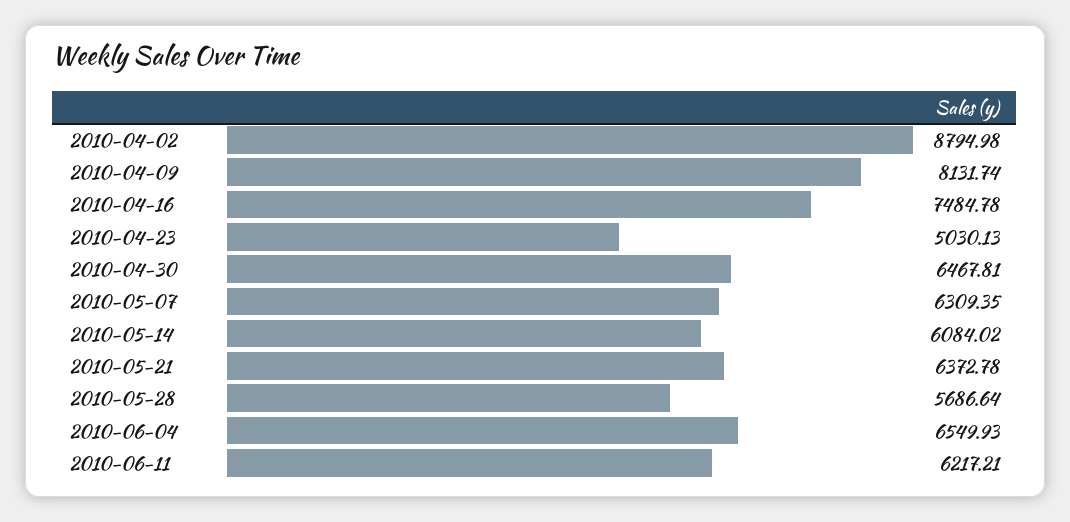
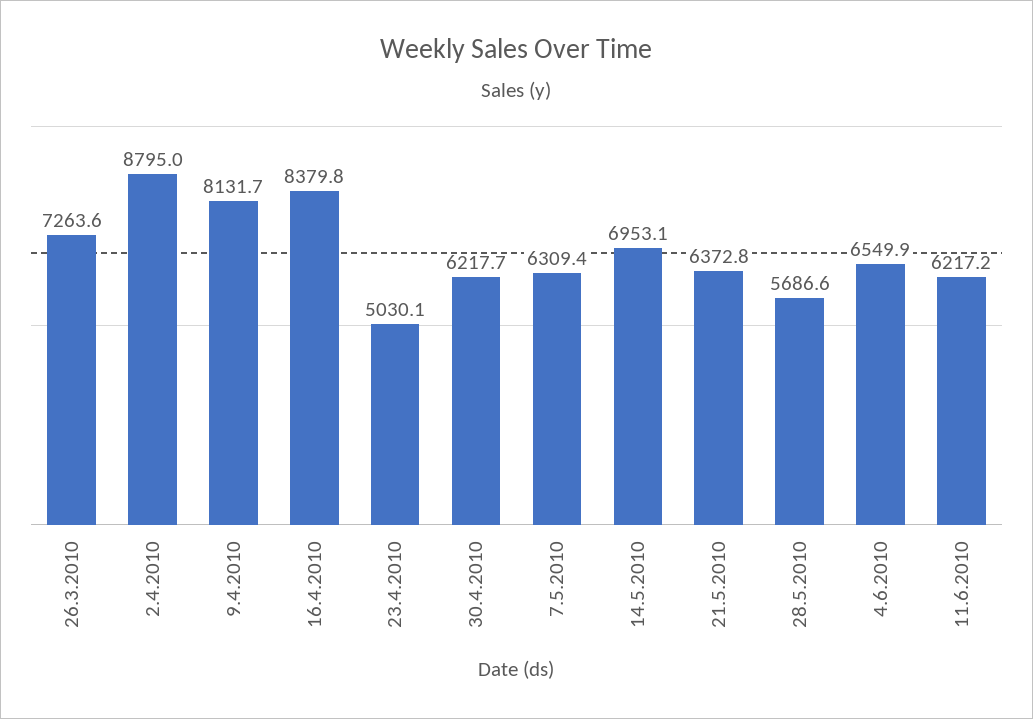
2010-04-16: 7484.78 -> 8379.8
2010-04-30: 6467.81 -> 6217.7
2010-05-14: 6084.02 -> 6953.1
26.3.2010: none -> 7263.6

